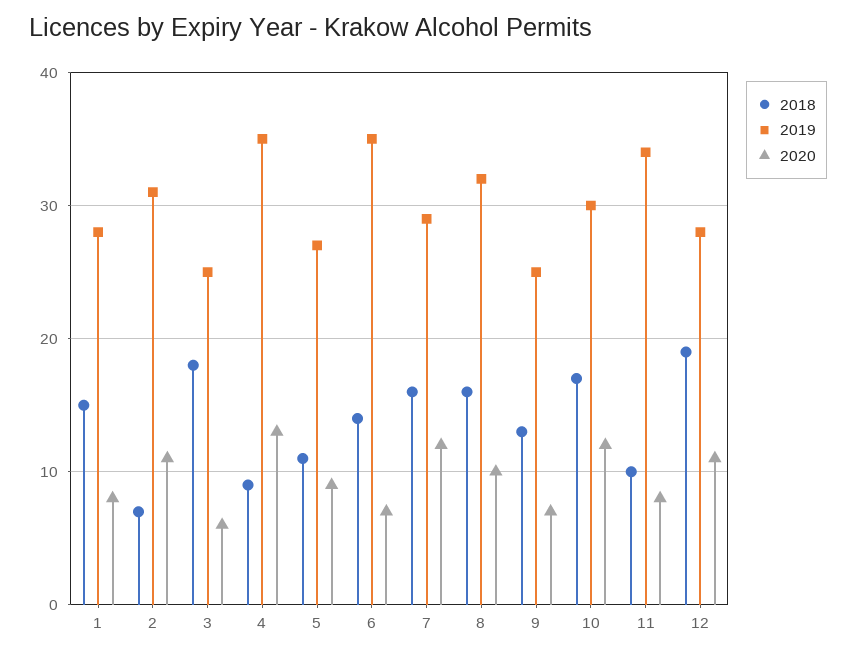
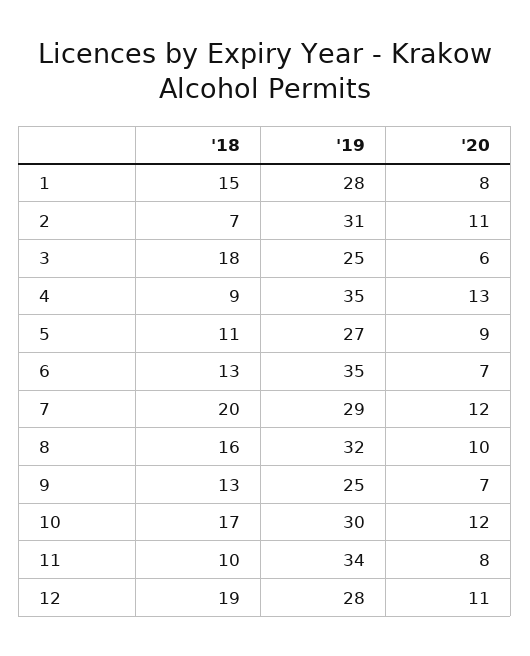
2018, 6: 14 -> 13
2018, 7: 16 -> 20

